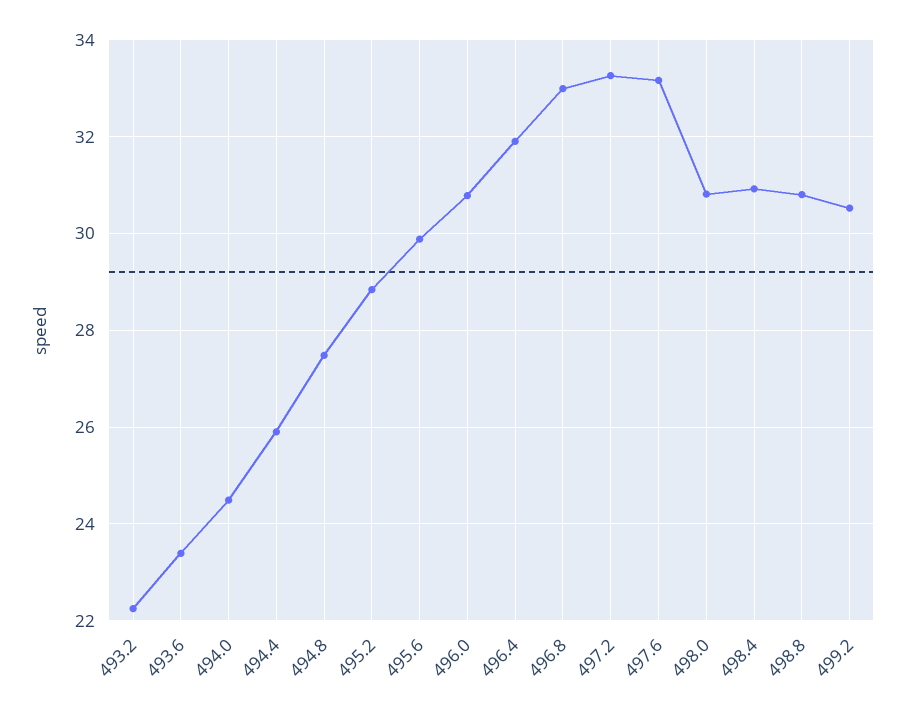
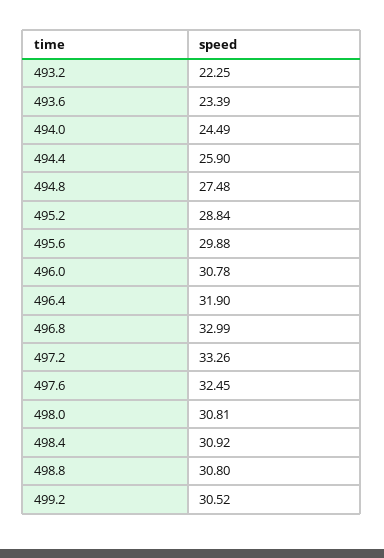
497.6: 33.2 -> 32.45

